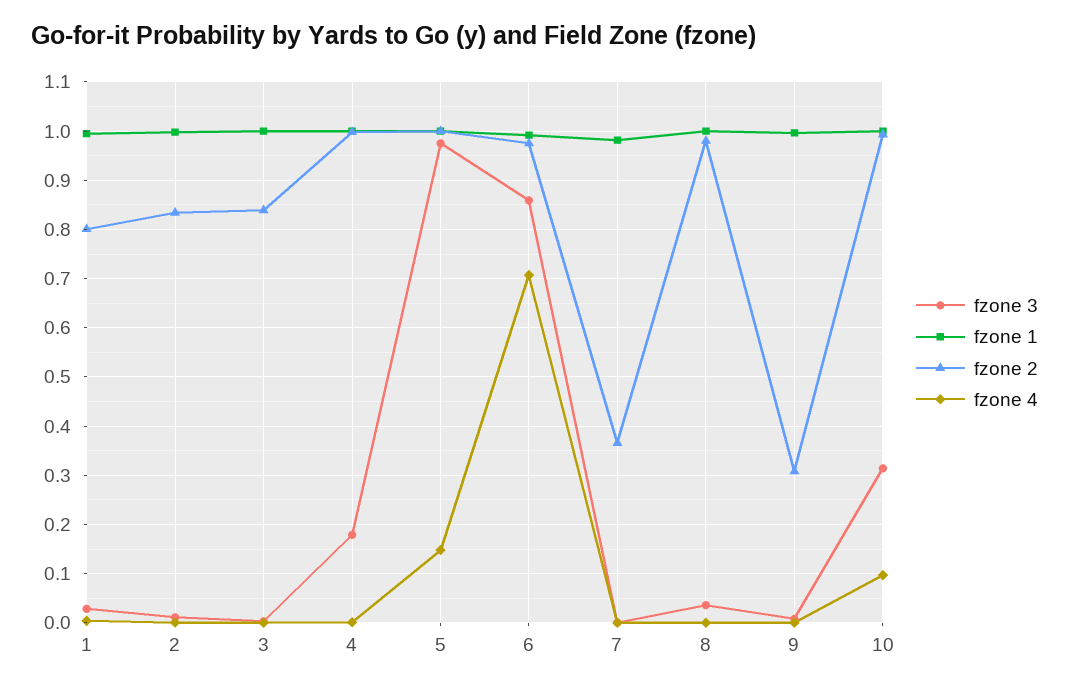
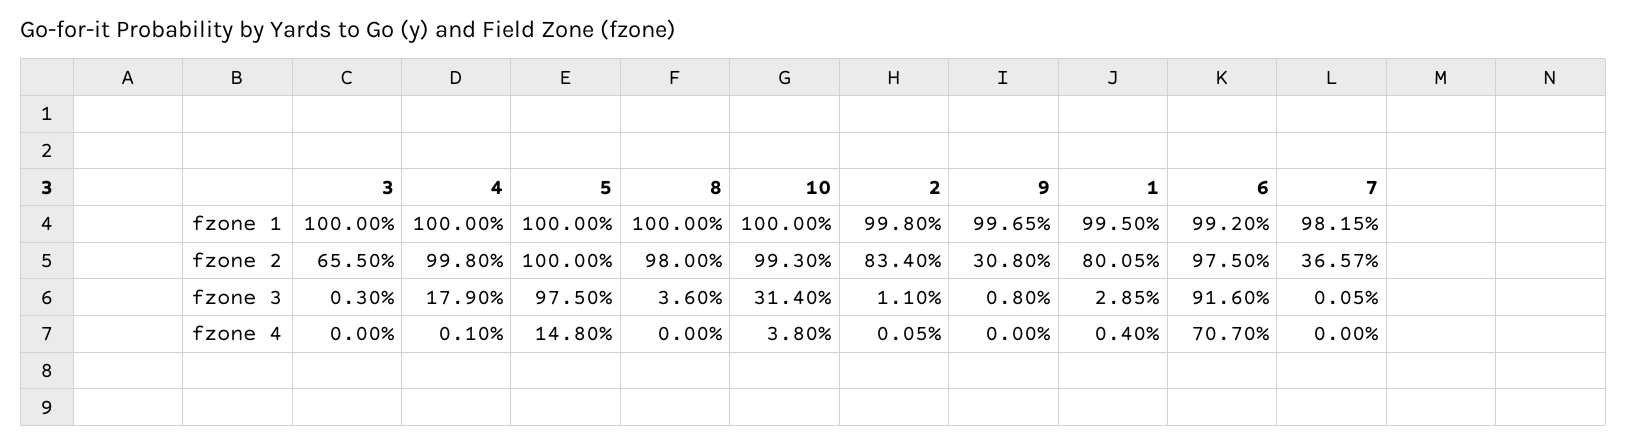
fzone 2, 3: 0.84 -> 0.655
fzone 3, 6: 0.86 -> 0.916
fzone 4, 10: 0.1 -> 0.038

